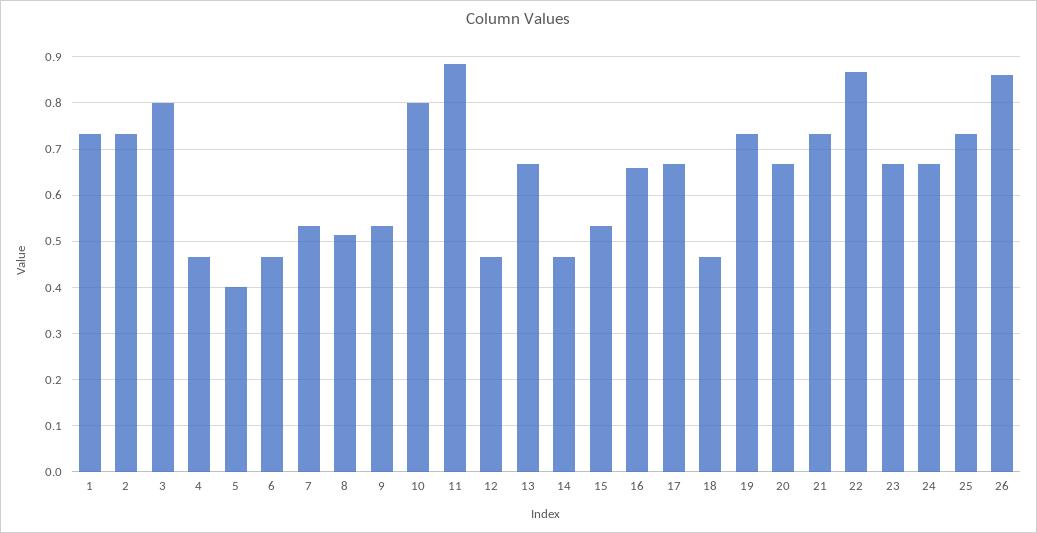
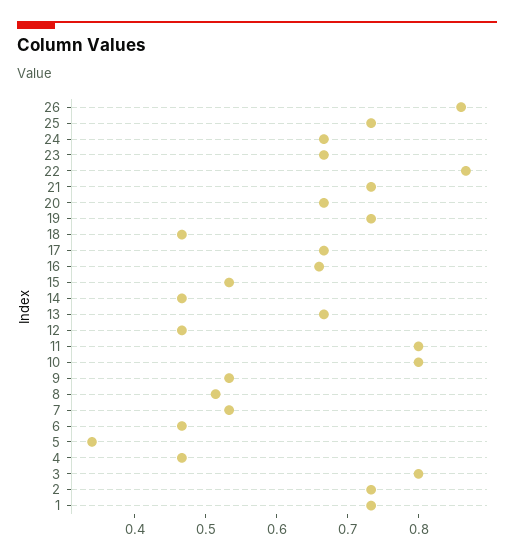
5: 0.4 -> 0.34
11: 0.88 -> 0.8

